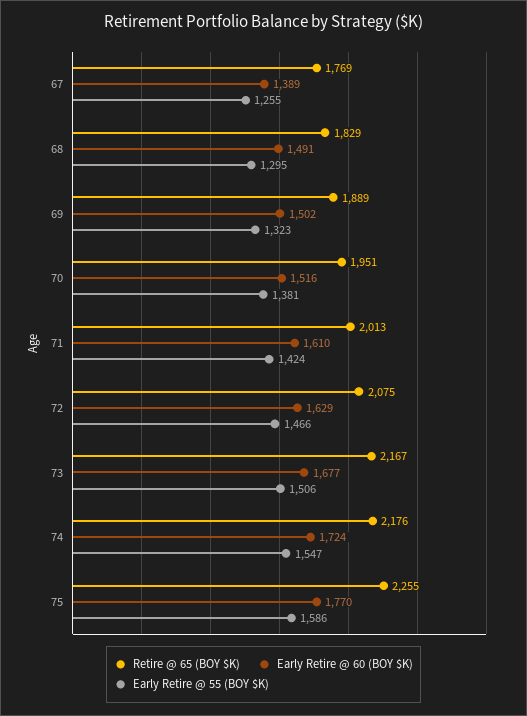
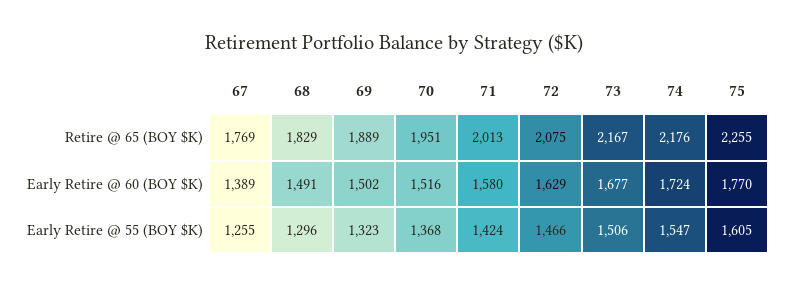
Early Retire @ 55 (BOY $K), 68: 1295 -> 1296
Early Retire @ 55 (BOY $K), 70: 1381 -> 1368
Early Retire @ 60 (BOY $K), 71: 1610 -> 1580
Early Retire @ 55 (BOY $K), 75: 1586 -> 1605

